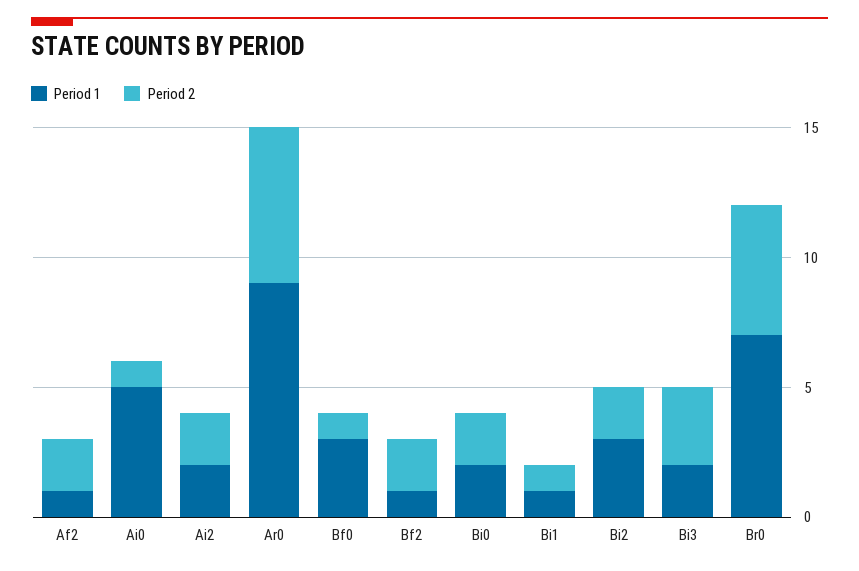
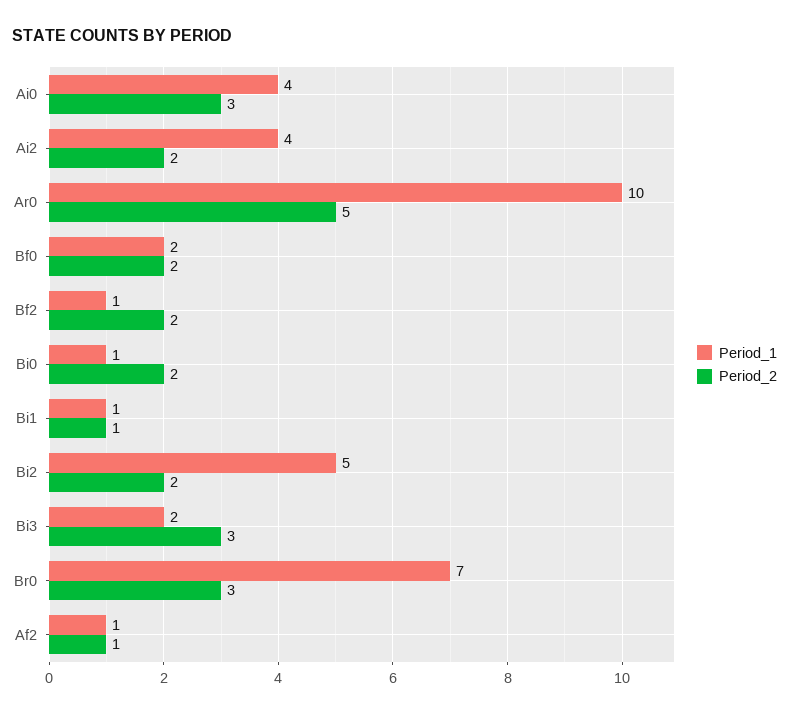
Period 2, Af2: 2 -> 1
Period 1, Ai0: 5 -> 4
Period 2, Ai0: 1 -> 3
Period 1, Ai2: 2 -> 4
Period 1, Ar0: 9 -> 10
Period 2, Ar0: 6 -> 5
Period 1, Bf0: 3 -> 2
Period 2, Bf0: 1 -> 2
Period 1, Bi0: 2 -> 1
Period 1, Bi2: 3 -> 5
Period 2, Br0: 5 -> 3

